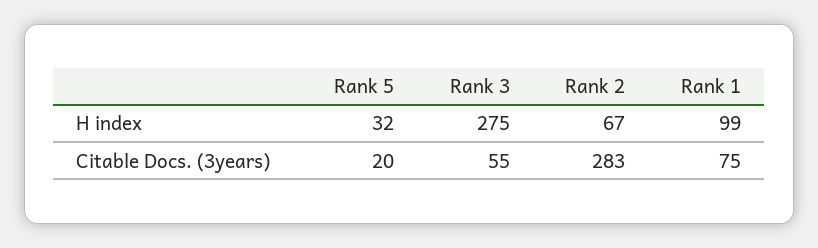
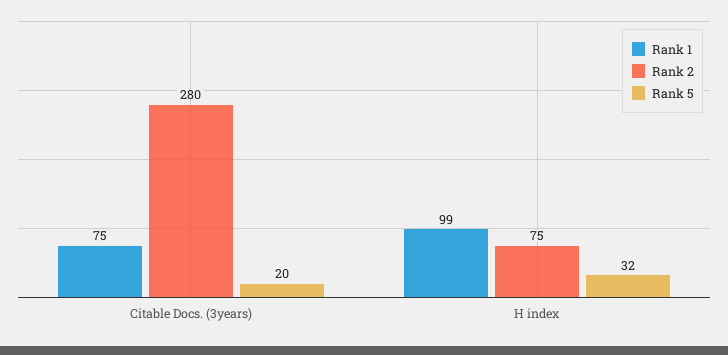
Rank 3, H index: 275 -> none
Rank 2, H index: 67 -> 75
Rank 3, Citable Docs. (3years): 55 -> none
Rank 2, Citable Docs. (3years): 283 -> 280

